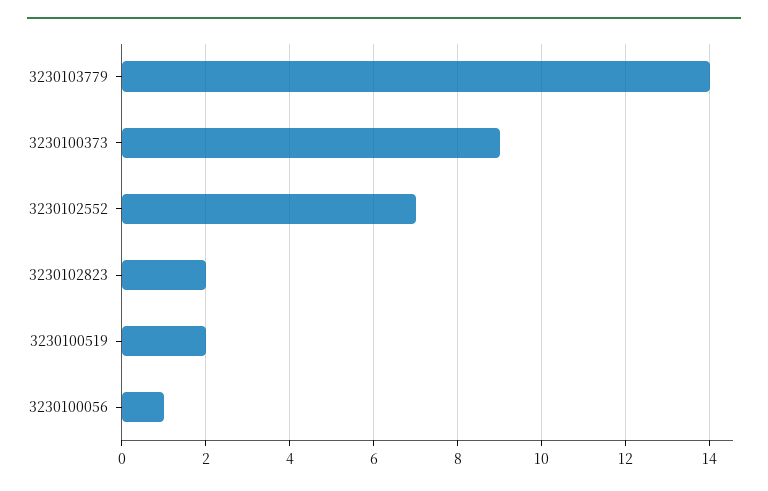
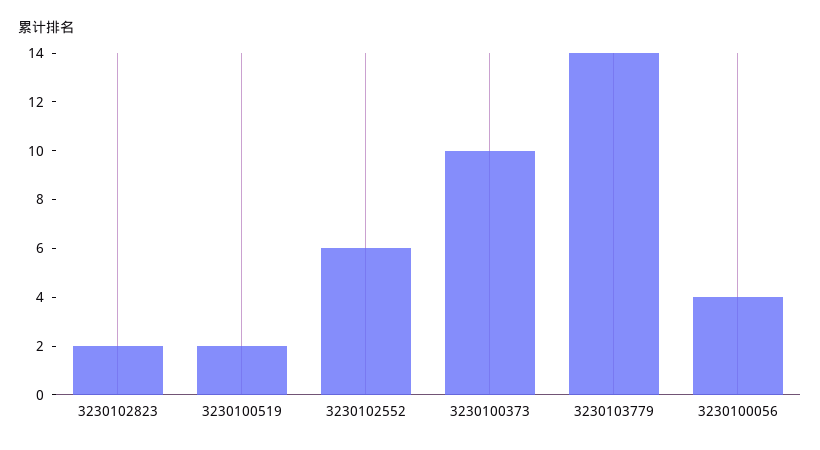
3230100373: 9 -> 10
3230102552: 7 -> 6
3230100056: 1 -> 4

